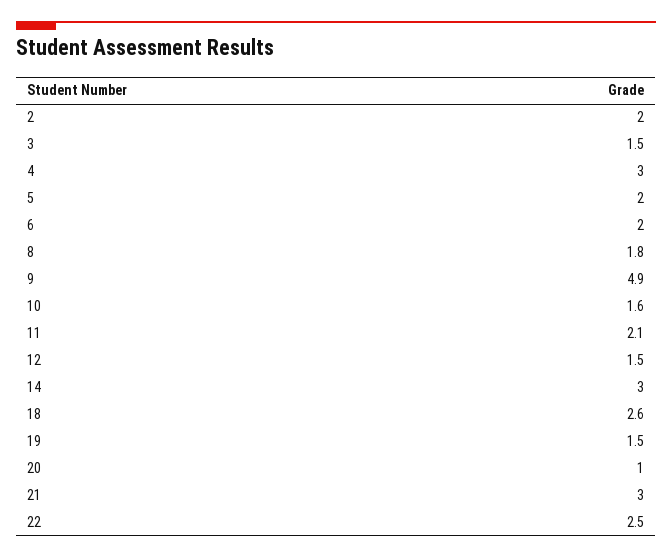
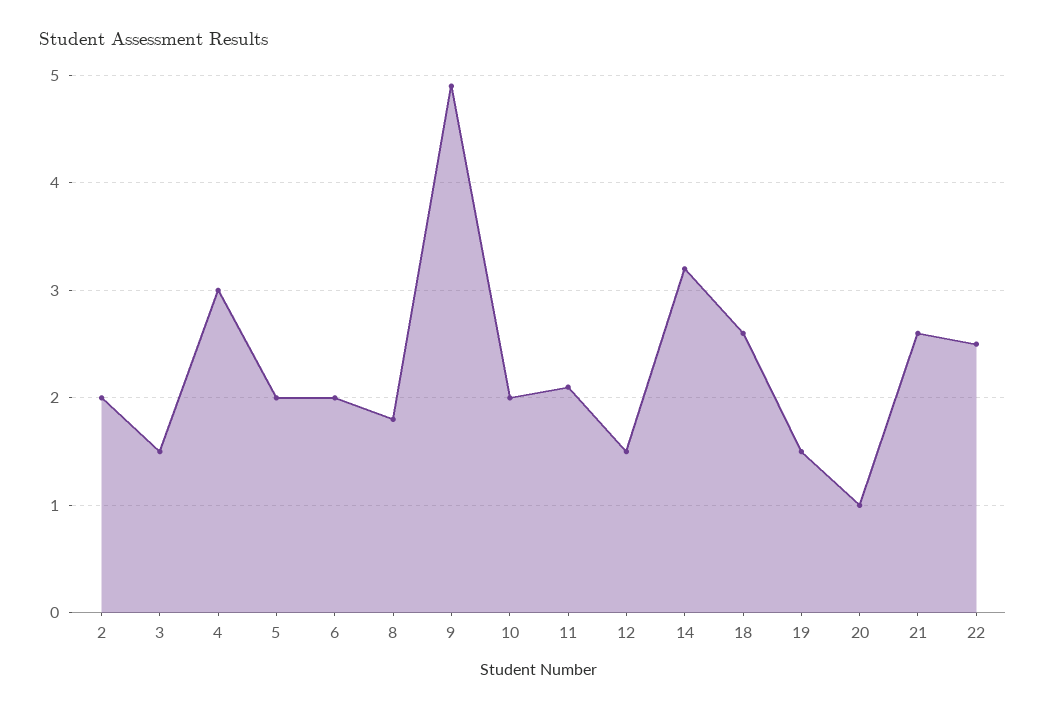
10: 1.6 -> 2
14: 3 -> 3.2
21: 3 -> 2.6

